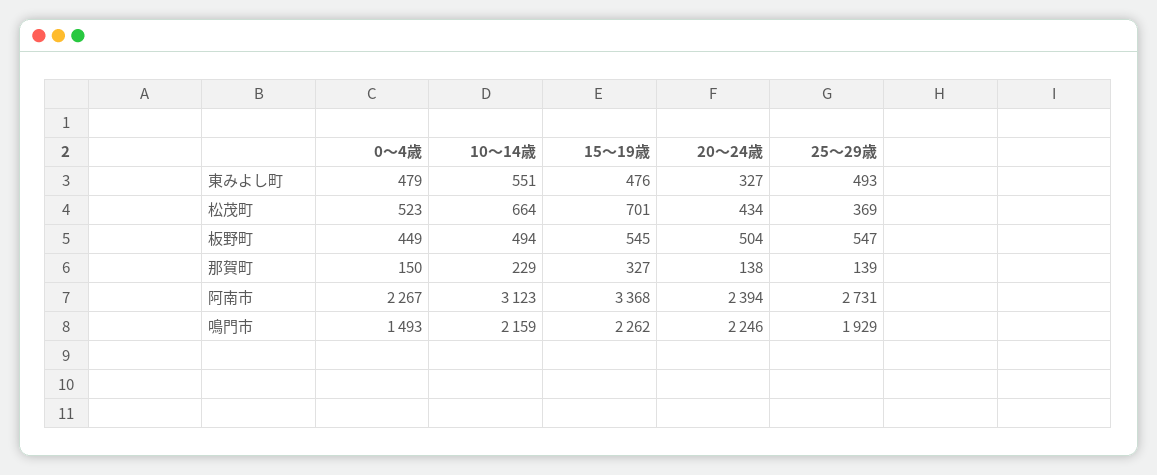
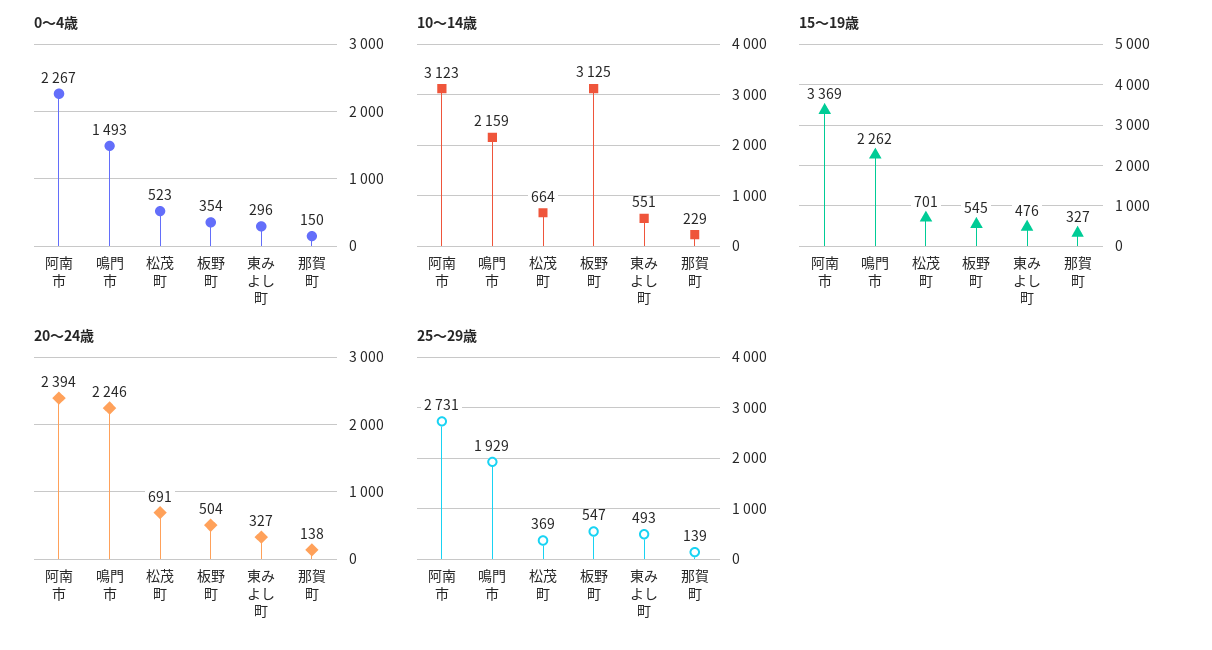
0～4歳, 東みよし町: 479 -> 296
20～24歳, 松茂町: 434 -> 691
0～4歳, 板野町: 449 -> 354
10～14歳, 板野町: 494 -> 3125
15～19歳, 阿南市: 3368 -> 3369

